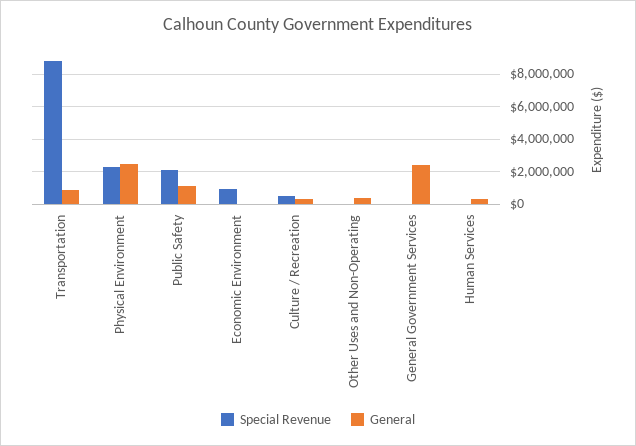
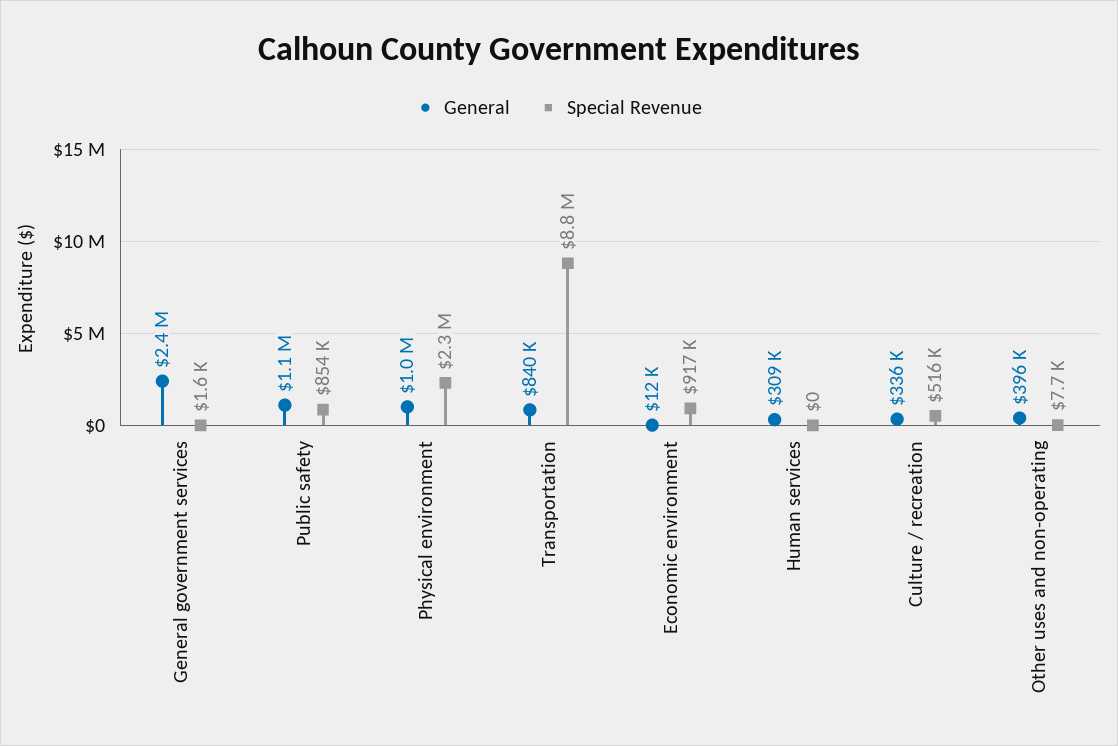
General, Physical Environment: 2500000 -> 1000000
Special Revenue, Public Safety: 2000000 -> 854000

